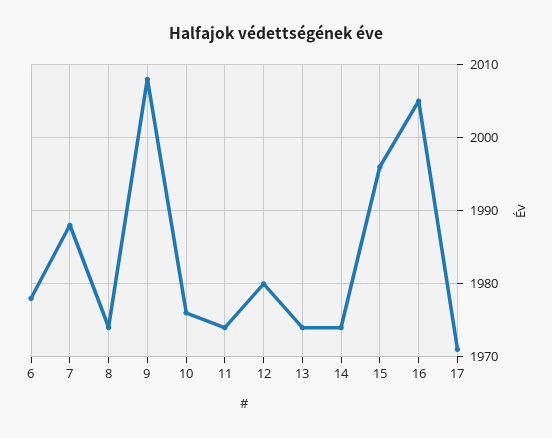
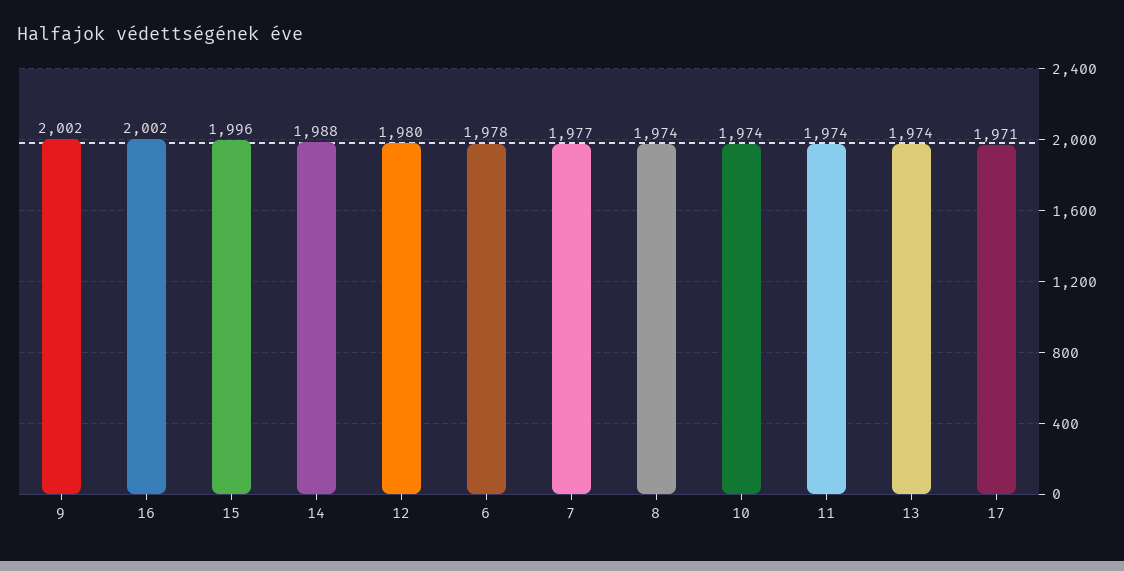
7: 1988 -> 1977
9: 2008 -> 2002
10: 1976 -> 1974
14: 1974 -> 1988
16: 2005 -> 2002

